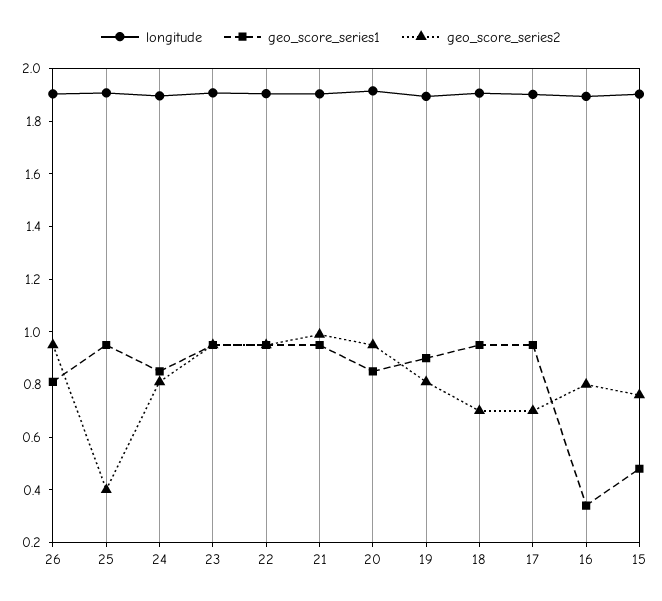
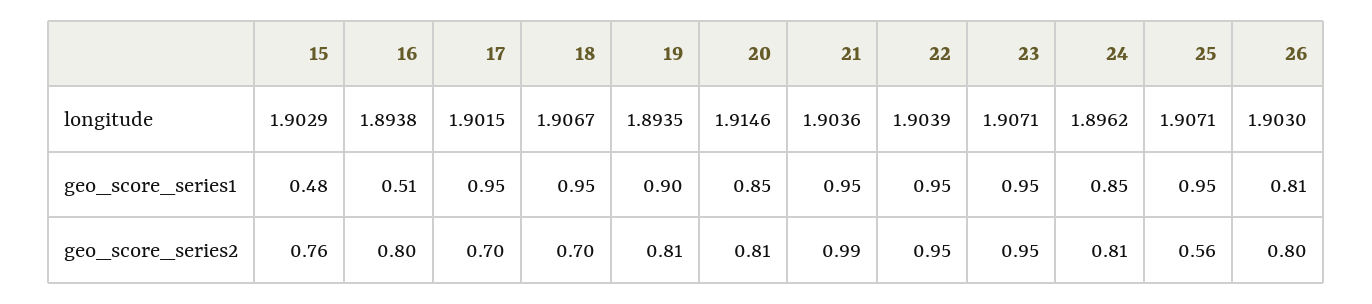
geo_score_series2, 26: 0.95 -> 0.8
geo_score_series2, 25: 0.4 -> 0.56
geo_score_series2, 20: 0.95 -> 0.81
geo_score_series1, 16: 0.35 -> 0.51

